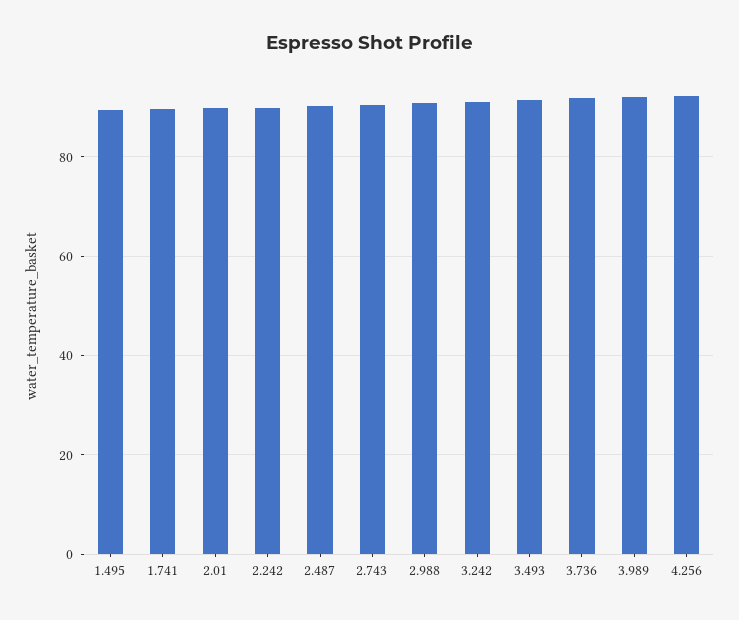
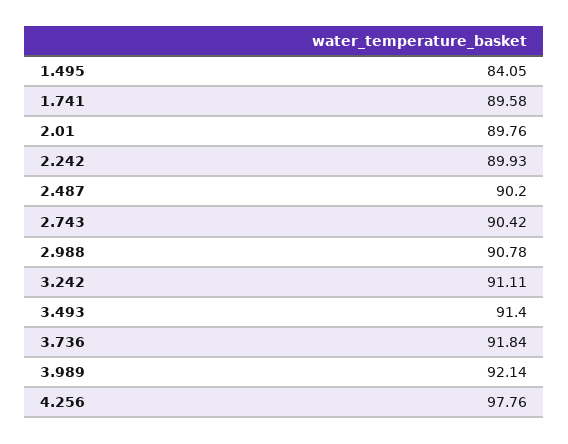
1.495: 90 -> 84.05
4.256: 92 -> 97.76

